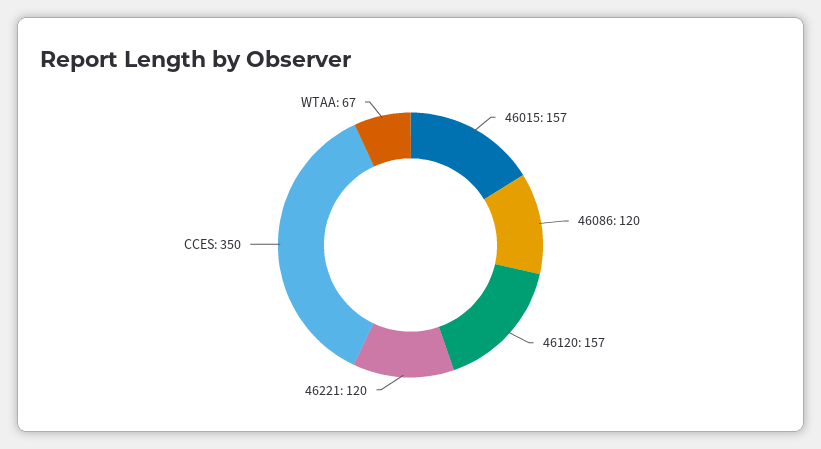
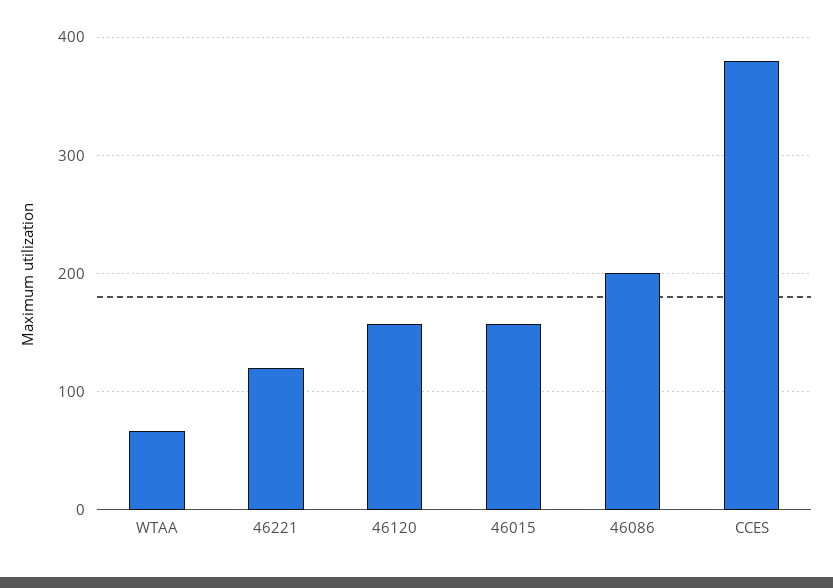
46086: 120 -> 200
CCES: 350 -> 380

